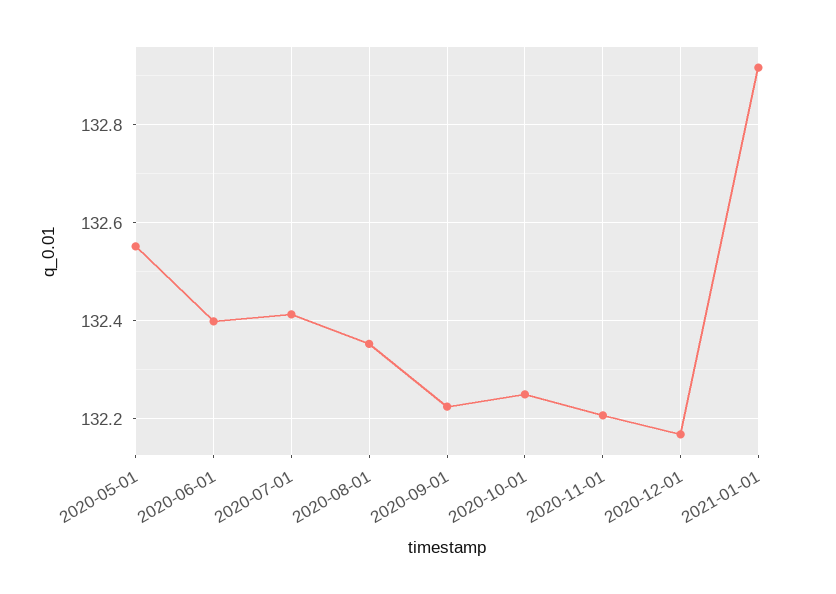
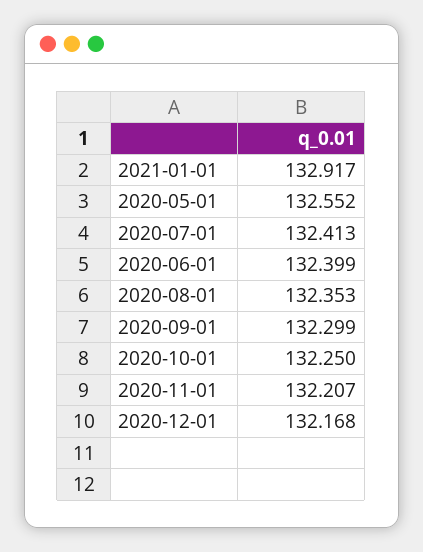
2020-09-01: 132.22 -> 132.299

